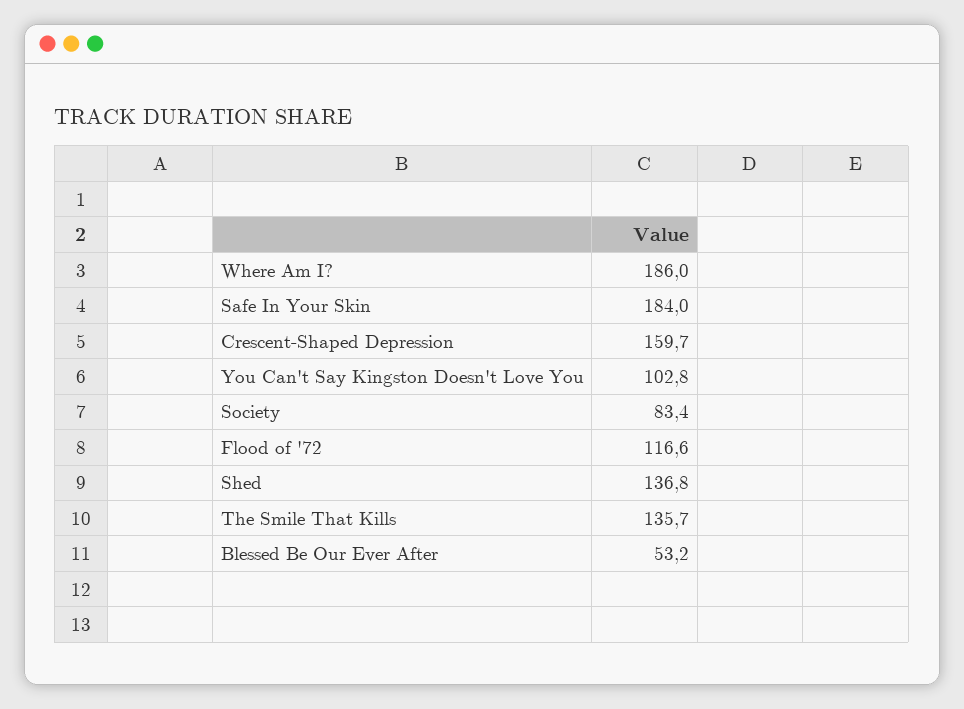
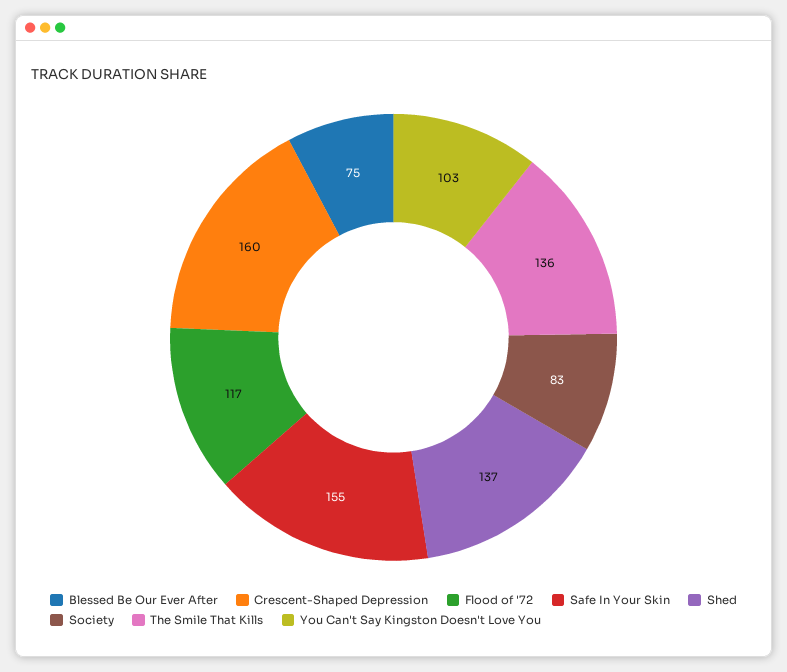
Where Am I?: 186 -> none
Safe In Your Skin: 184 -> 155
Blessed Be Our Ever After: 53.2 -> 75

